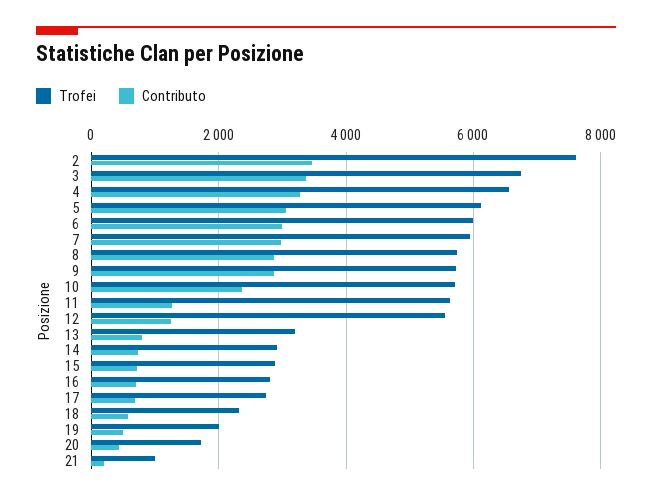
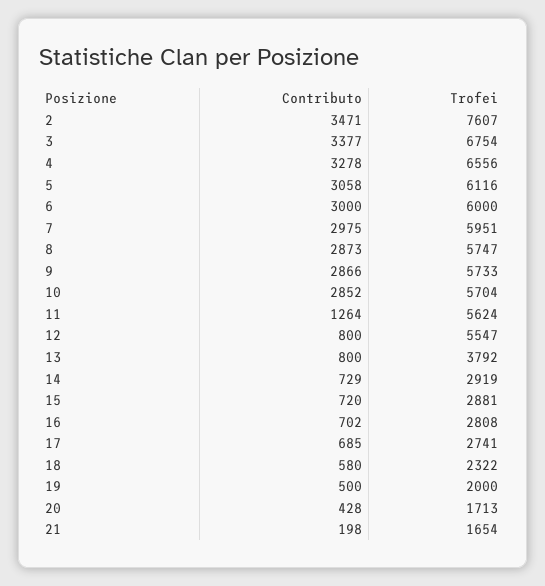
Contributo, 10: 2400 -> 2852
Contributo, 12: 1200 -> 800
Trofei, 13: 3200 -> 3792
Trofei, 21: 1000 -> 1654

